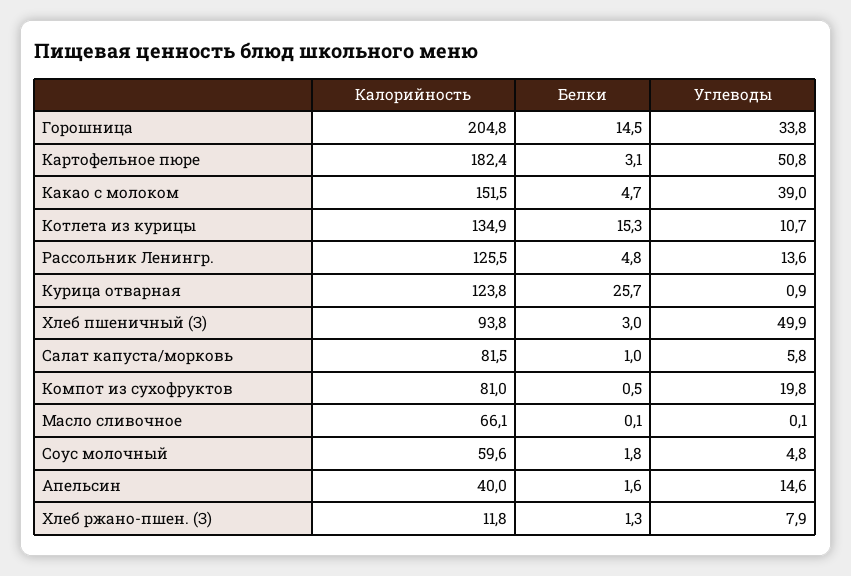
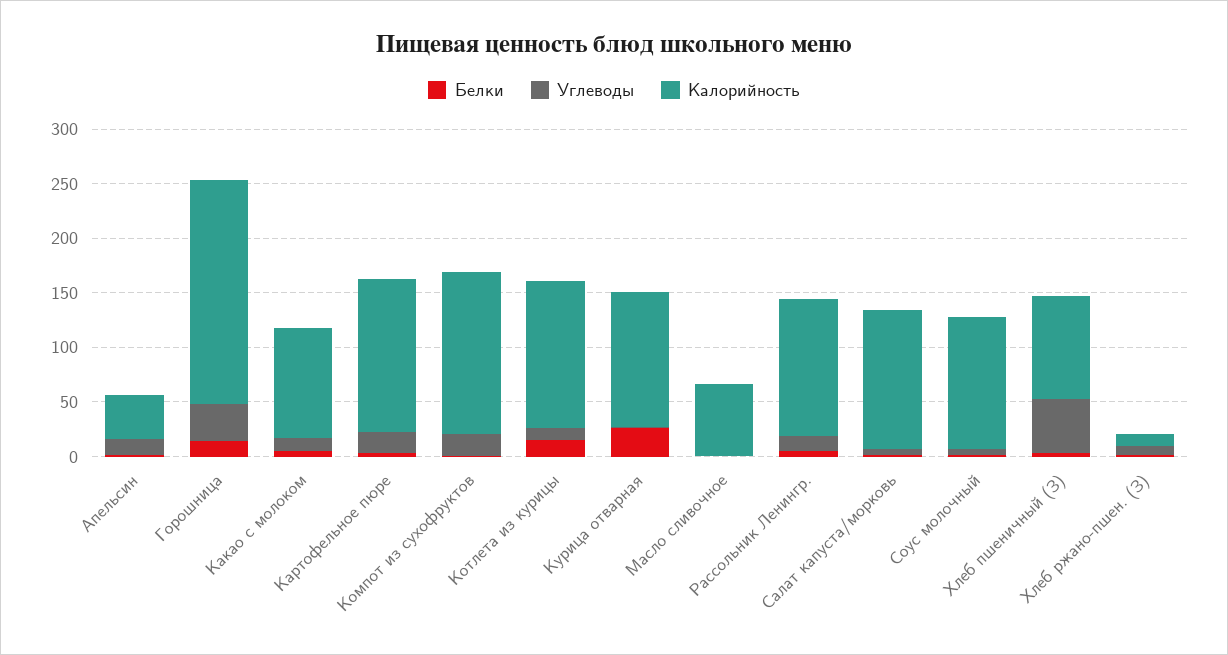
Калорийность, Картофельное пюре: 182.4 -> 140
Углеводы, Картофельное пюре: 50.8 -> 20
Калорийность, Какао с молоком: 151.5 -> 100
Углеводы, Какао с молоком: 39 -> 10
Калорийность, Салат капуста/морковь: 81.5 -> 130
Калорийность, Компот из сухофруктов: 81 -> 150
Калорийность, Соус молочный: 59.6 -> 120

